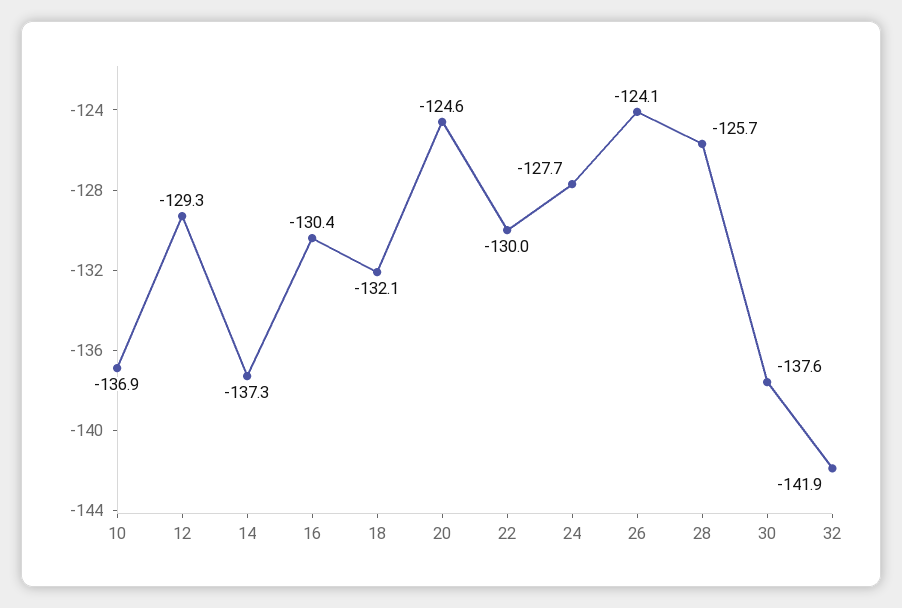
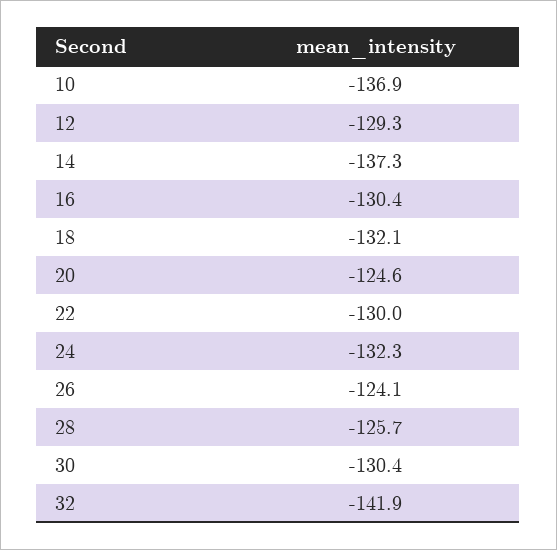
24: -127.7 -> -132.3
30: -137.6 -> -130.4

